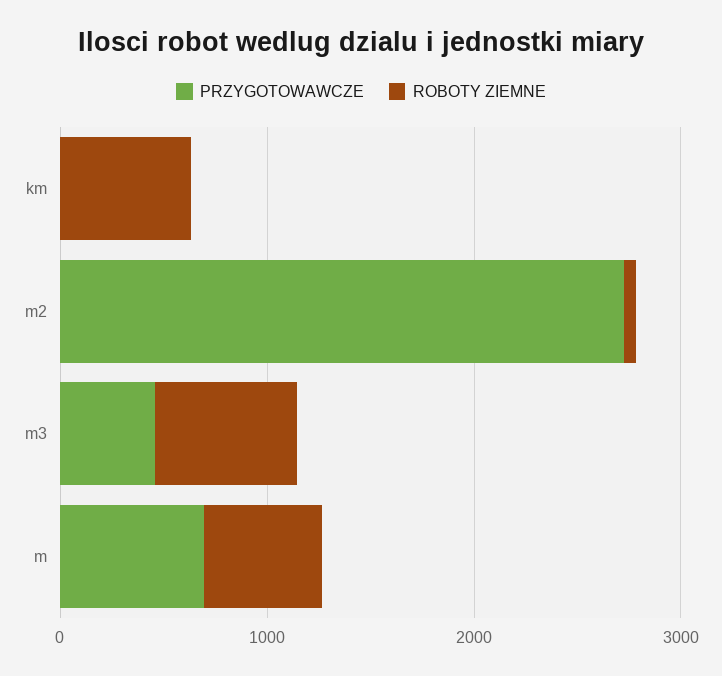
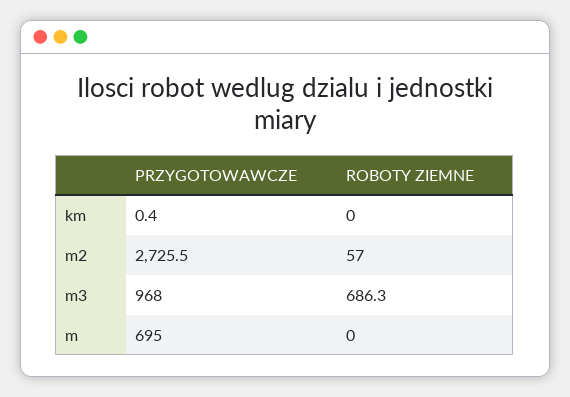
ROBOTY ZIEMNE, km: 600 -> 0
PRZYGOTOWAWCZE, m3: 400 -> 968
ROBOTY ZIEMNE, m: 600 -> 0

